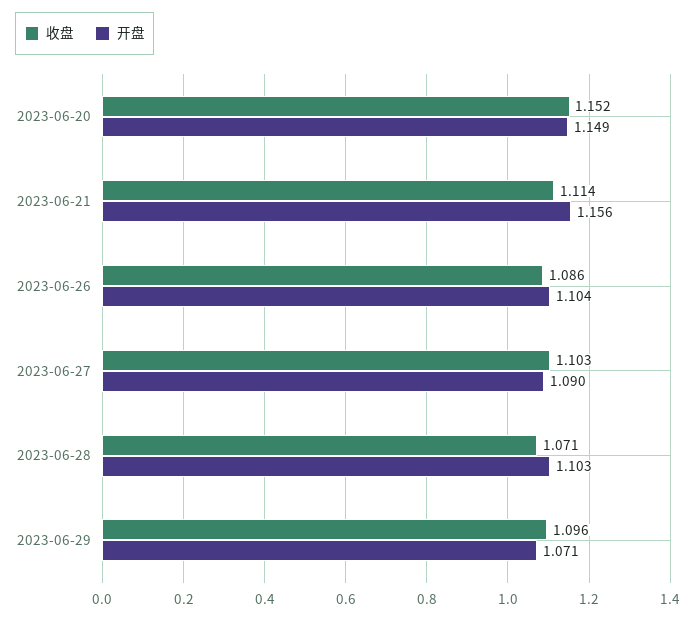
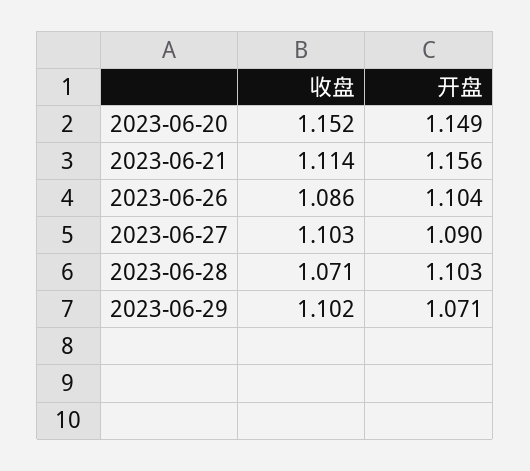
收盘, 2023-06-29: 1.096 -> 1.102

